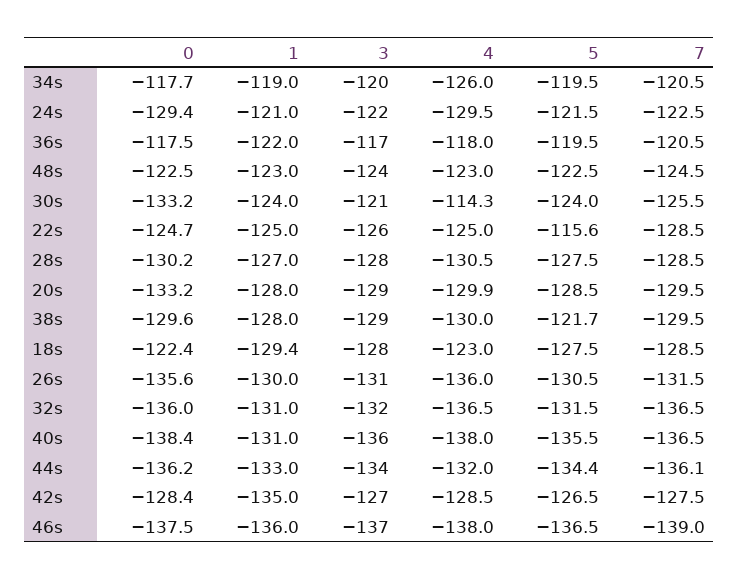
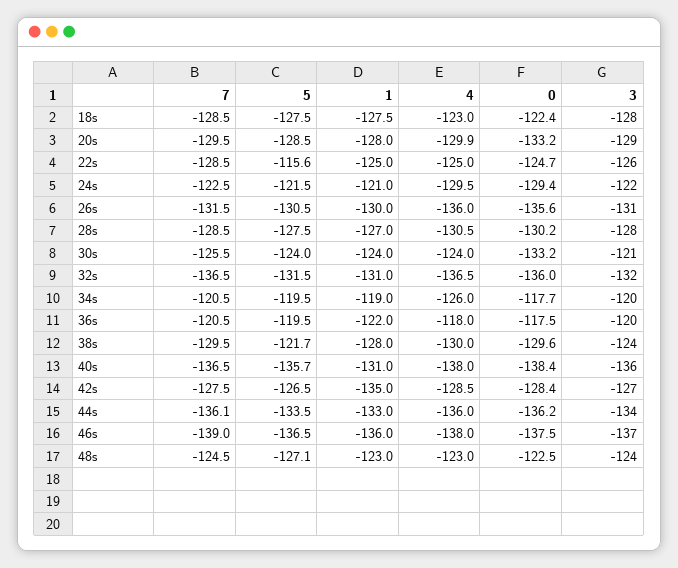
3, 36s: -117 -> -120
5, 48s: -122.5 -> -127.1
4, 30s: -114.3 -> -124
3, 38s: -129 -> -124
1, 18s: -129.4 -> -127.5
5, 40s: -135.5 -> -135.7
4, 44s: -132 -> -136
5, 44s: -134.4 -> -133.5

